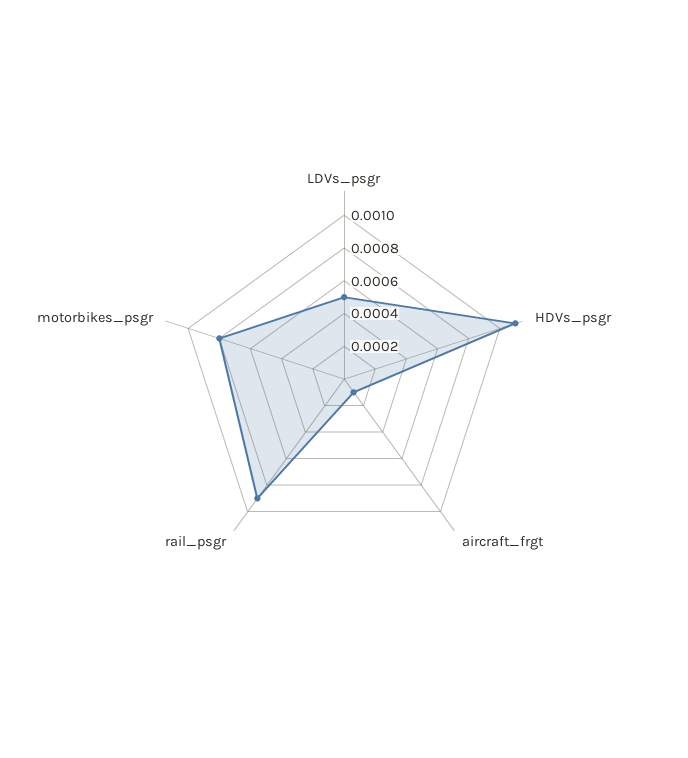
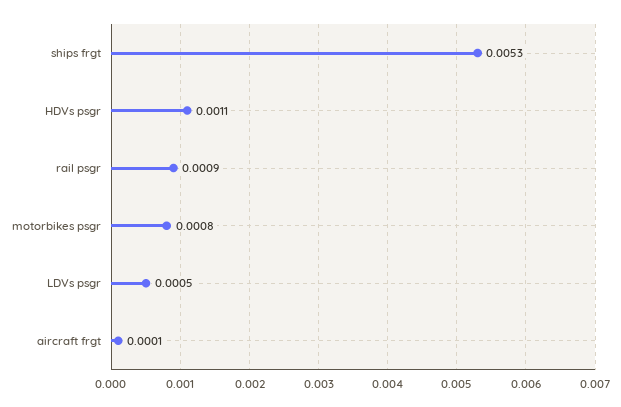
ships frgt: none -> 0.0053

